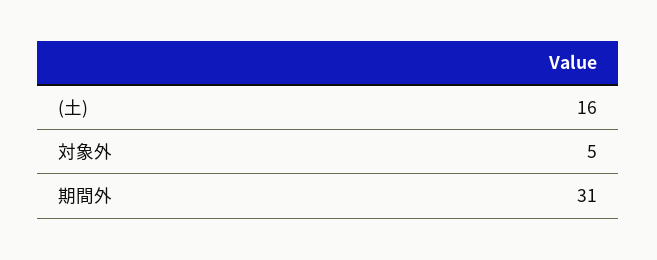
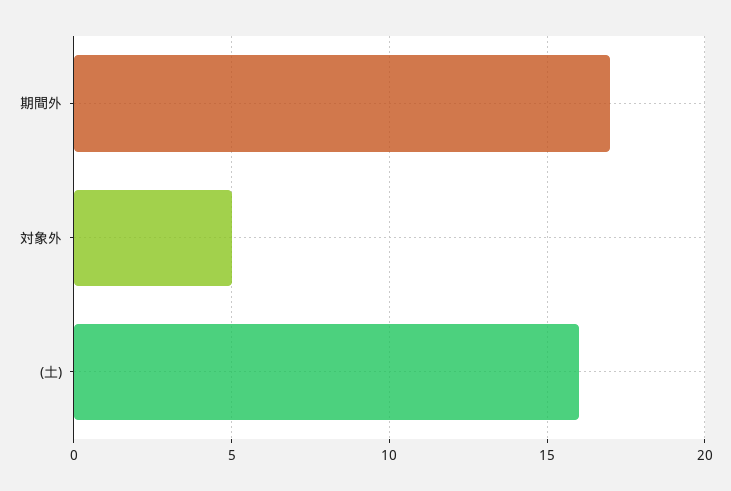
期間外: 31 -> 17

